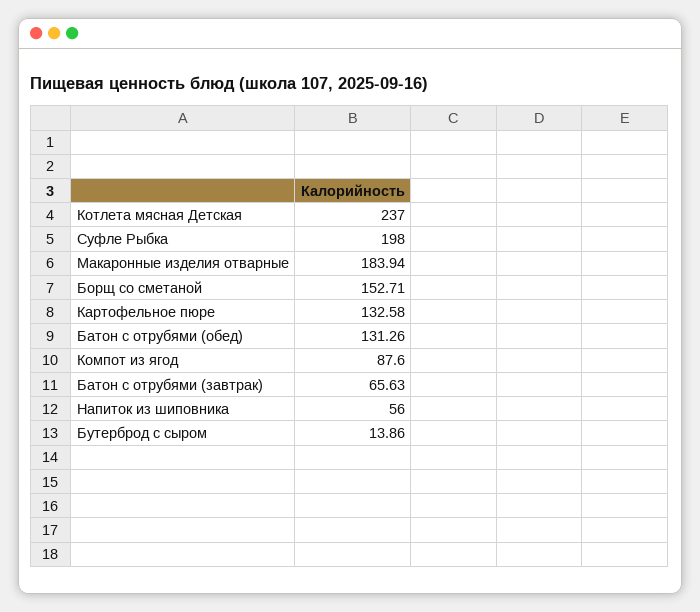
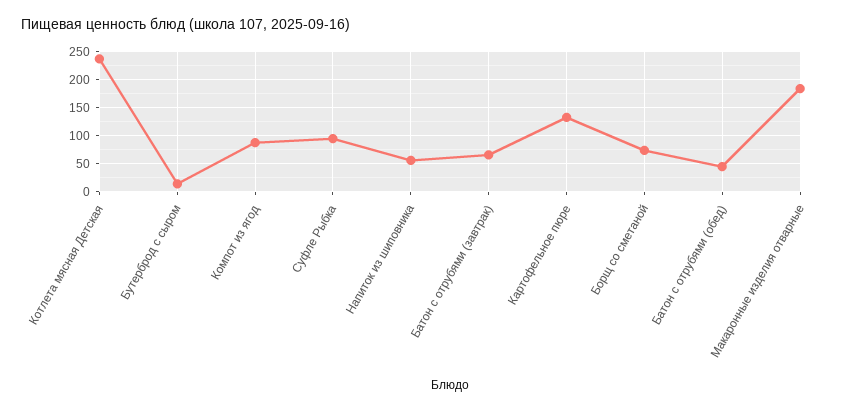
Суфле Рыбка: 198 -> 100
Борщ со сметаной: 152.71 -> 75
Батон с отрубями (обед): 131.26 -> 50

